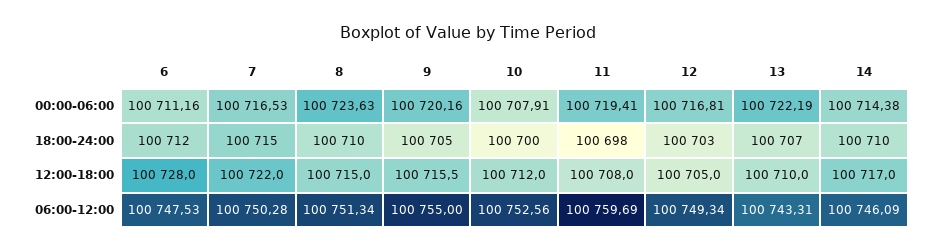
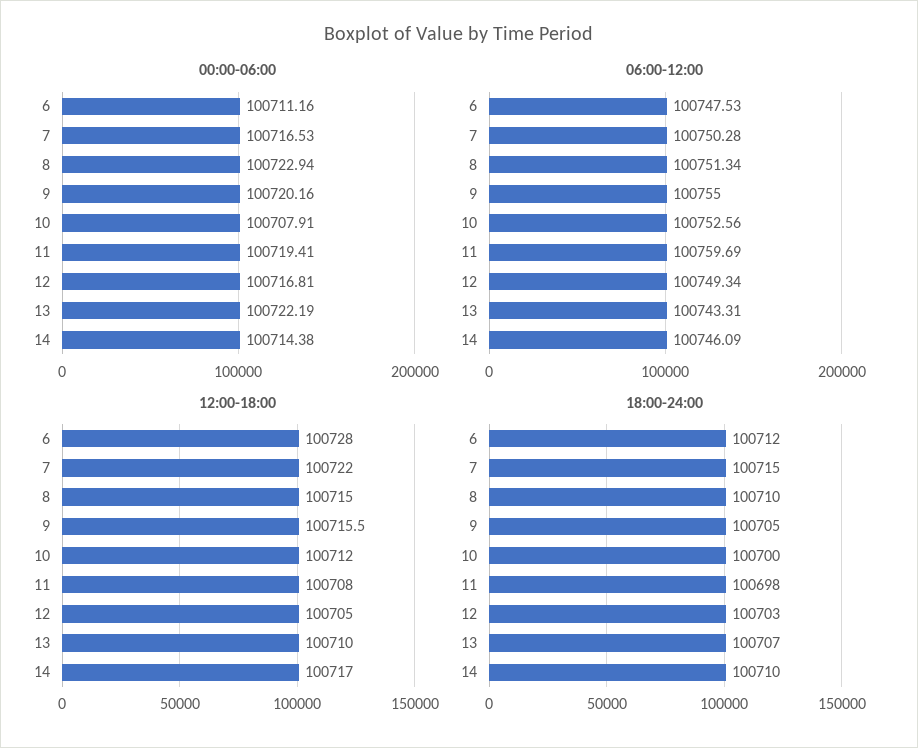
00:00-06:00, 8: 100723.63 -> 100722.94

